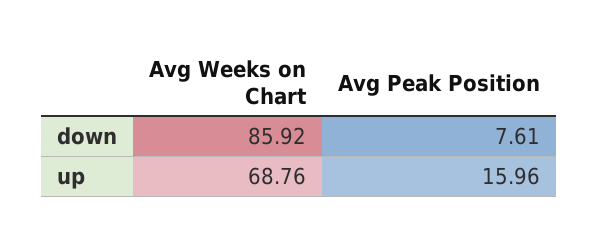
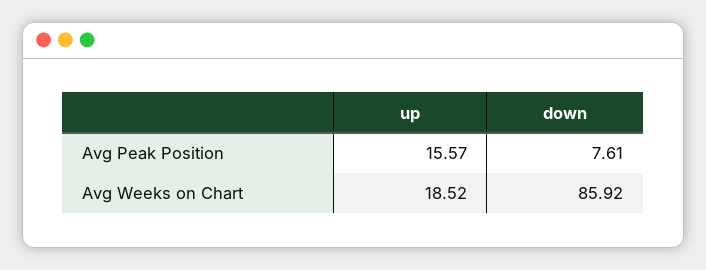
Avg Weeks on Chart, up: 68.76 -> 18.52
Avg Peak Position, up: 15.96 -> 15.57

